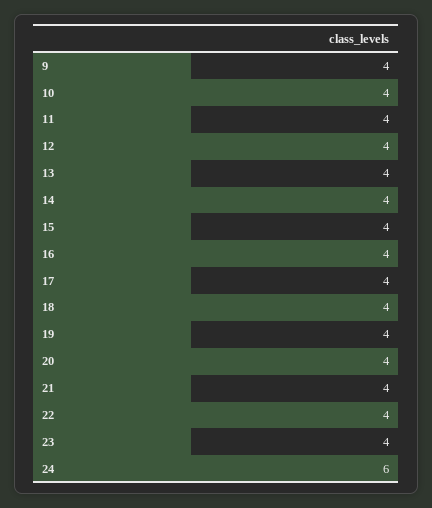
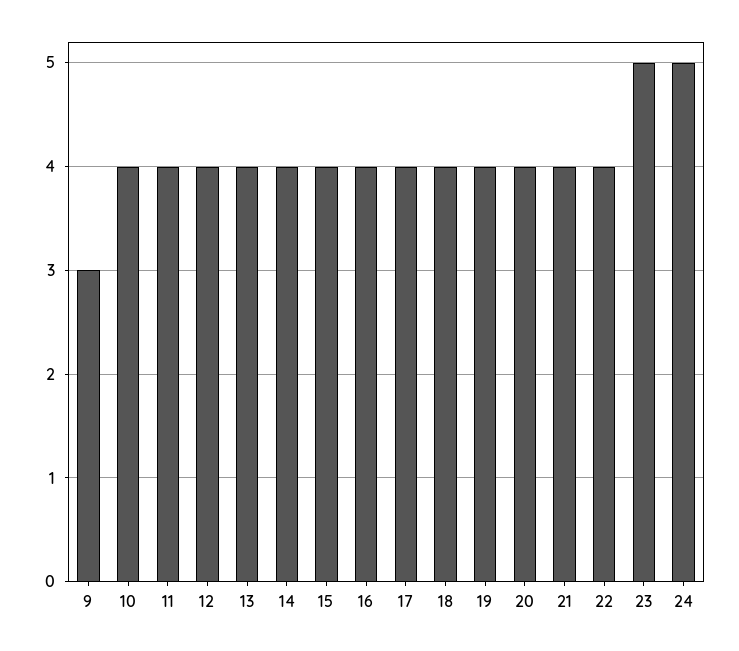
9: 4 -> 3
23: 4 -> 5
24: 6 -> 5

